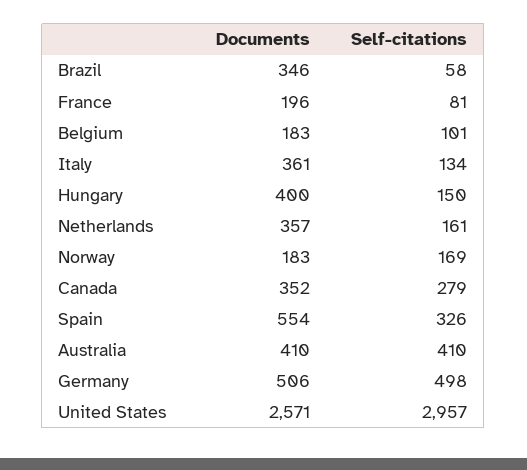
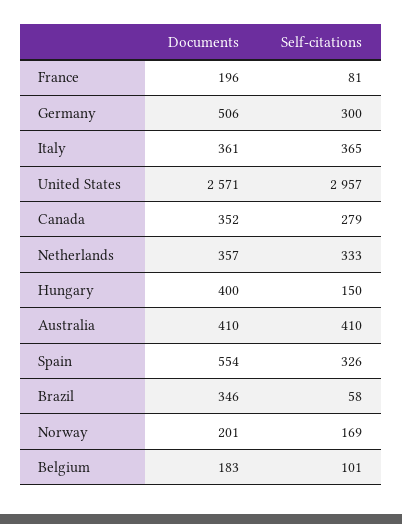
Self-citations, Italy: 134 -> 365
Self-citations, Netherlands: 161 -> 333
Documents, Norway: 183 -> 201
Self-citations, Germany: 498 -> 300

